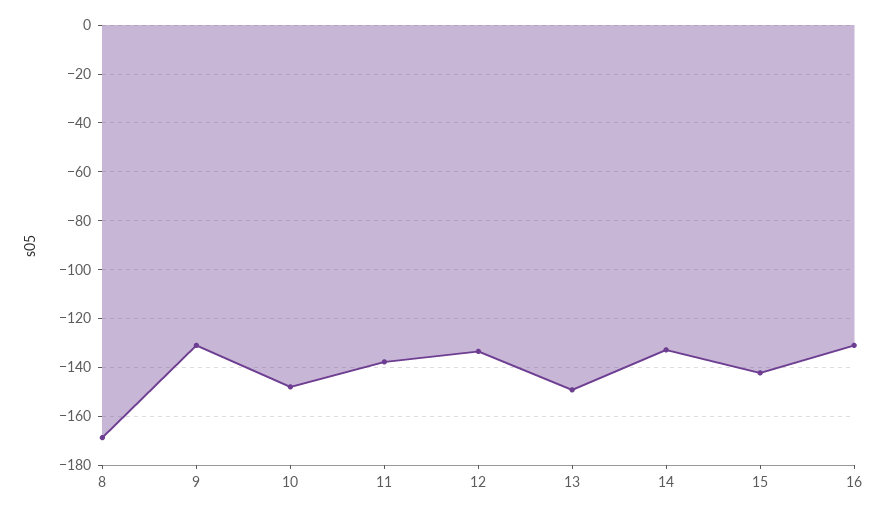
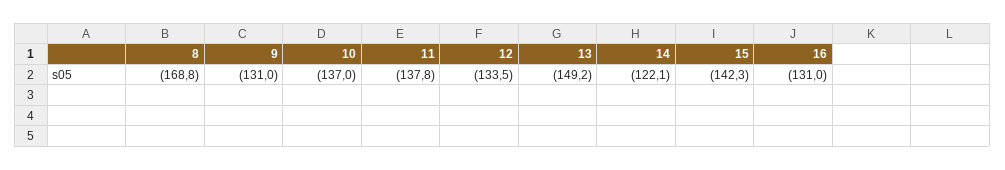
10: -147.5 -> -137
14: -132.5 -> -122.1

